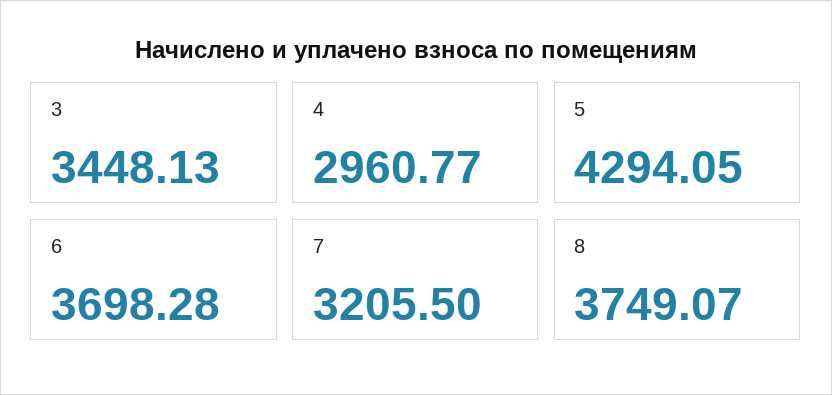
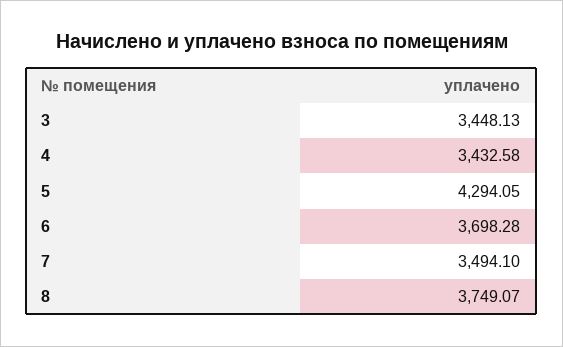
4: 2960.77 -> 3432.58
7: 3205.5 -> 3494.1

